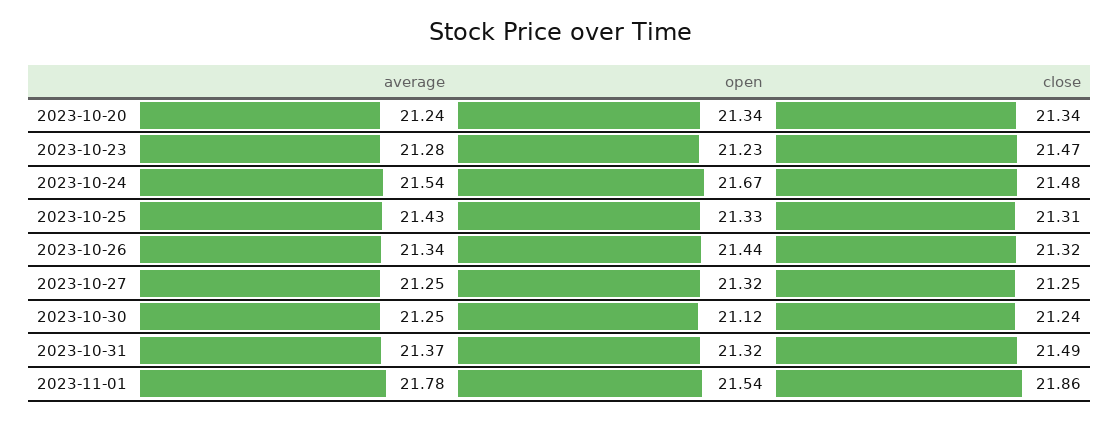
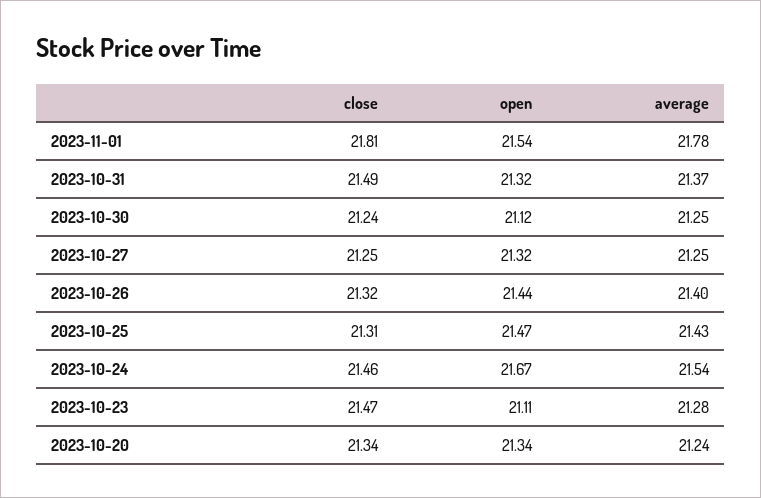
open, 2023-10-23: 21.23 -> 21.11
close, 2023-10-24: 21.48 -> 21.46
open, 2023-10-25: 21.33 -> 21.47
average, 2023-10-26: 21.34 -> 21.4
close, 2023-11-01: 21.86 -> 21.81

